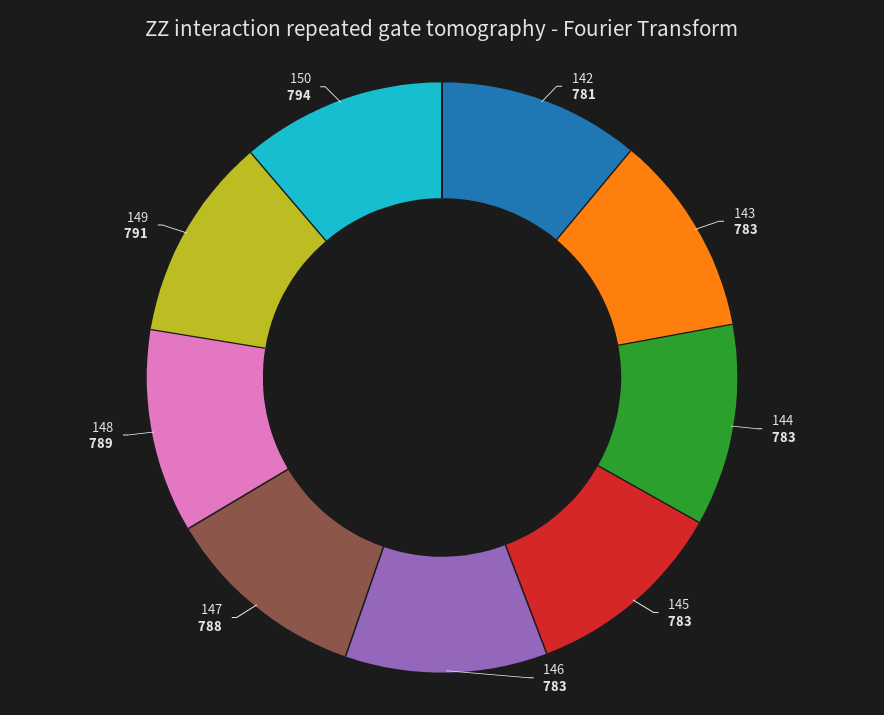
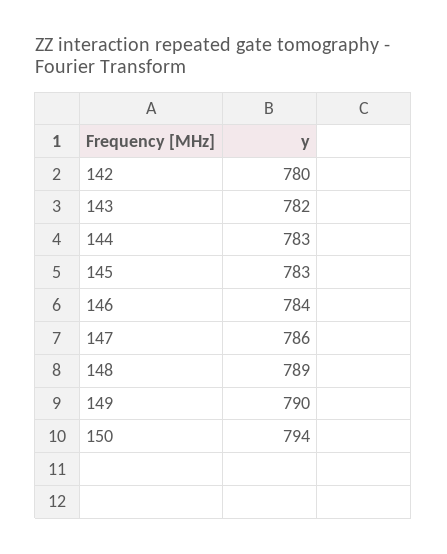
142: 781 -> 780
143: 783 -> 782
146: 783 -> 784
147: 788 -> 786
149: 791 -> 790

